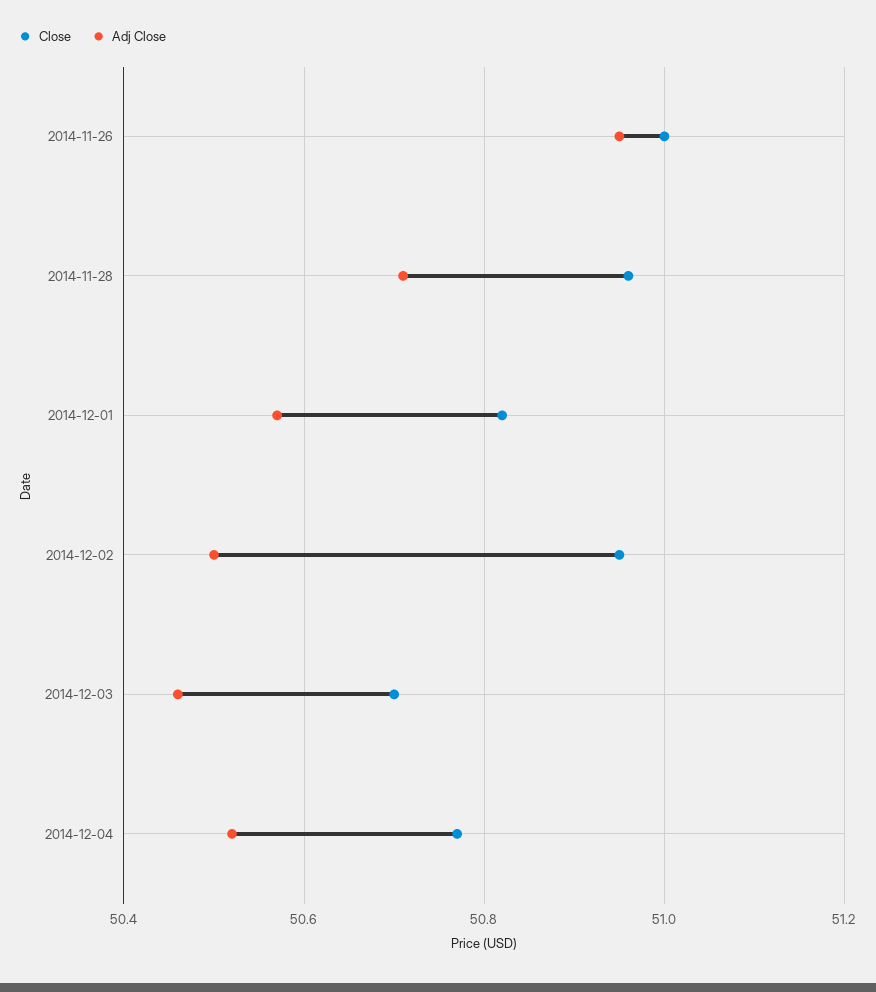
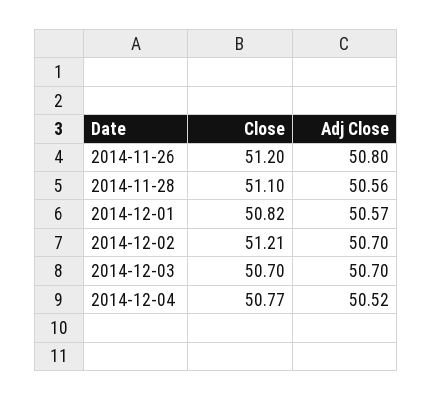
Close, 2014-11-26: 51 -> 51.2
Adj Close, 2014-11-26: 50.95 -> 50.8
Close, 2014-11-28: 50.95 -> 51.1
Adj Close, 2014-11-28: 50.7 -> 50.56
Close, 2014-12-02: 50.95 -> 51.21
Adj Close, 2014-12-02: 50.5 -> 50.7
Adj Close, 2014-12-03: 50.45 -> 50.7

